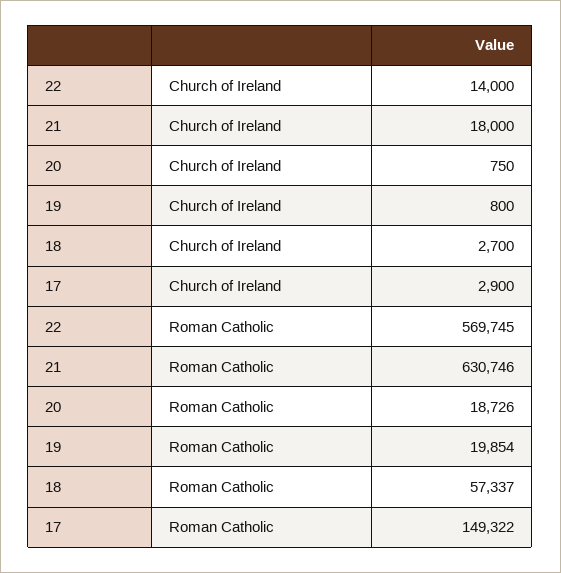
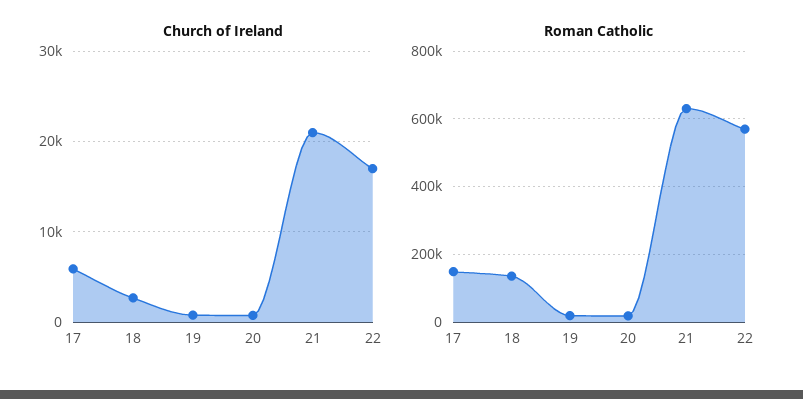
Church of Ireland, 22: 14000 -> 17000
Church of Ireland, 21: 18000 -> 21000
Church of Ireland, 17: 2900 -> 6000
Roman Catholic, 18: 57337 -> 140000

